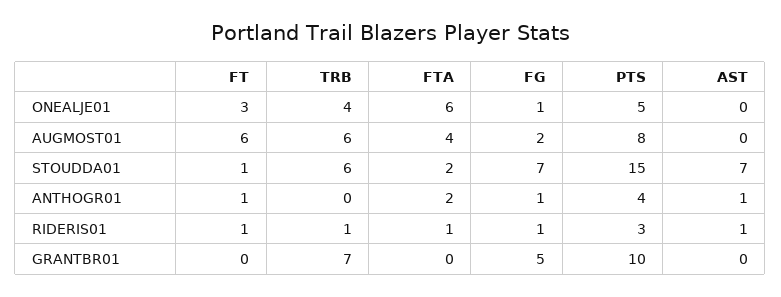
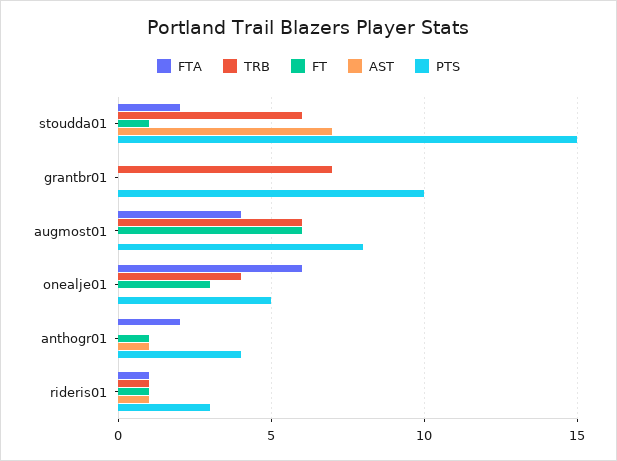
FG, ONEALJE01: 1 -> none
FG, AUGMOST01: 2 -> none
FG, STOUDDA01: 7 -> none
FG, ANTHOGR01: 1 -> none
FG, RIDERIS01: 1 -> none
FG, GRANTBR01: 5 -> none

